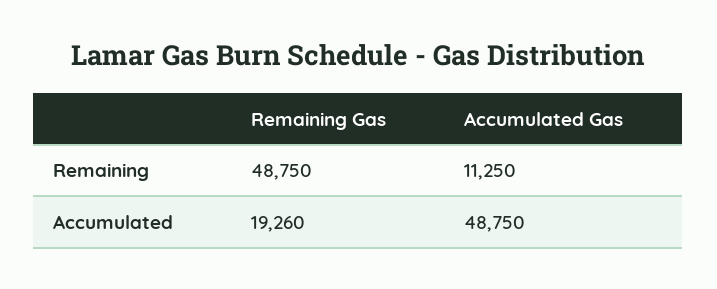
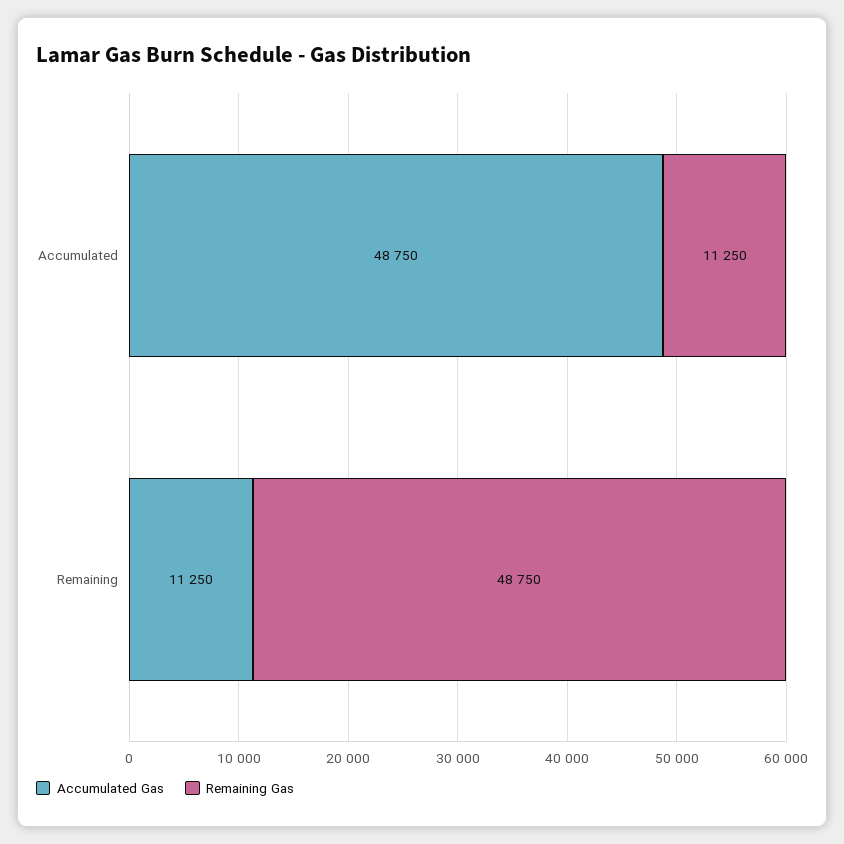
Remaining Gas, Accumulated: 19260 -> 11250

